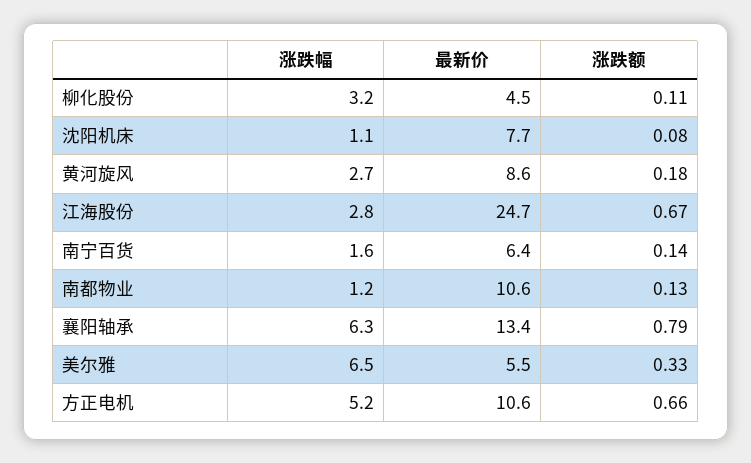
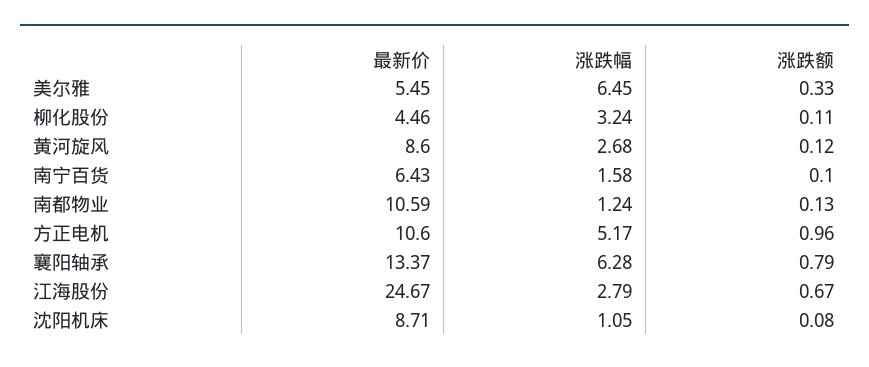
最新价, 沈阳机床: 7.7 -> 8.71
涨跌额, 黄河旋风: 0.18 -> 0.12
涨跌额, 南宁百货: 0.14 -> 0.1
涨跌额, 方正电机: 0.66 -> 0.96

